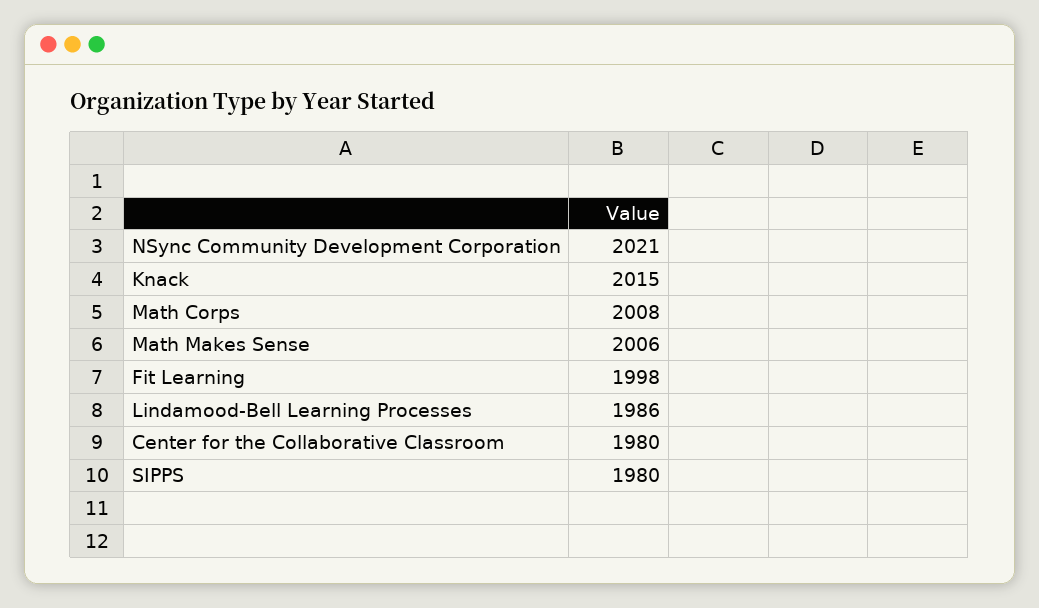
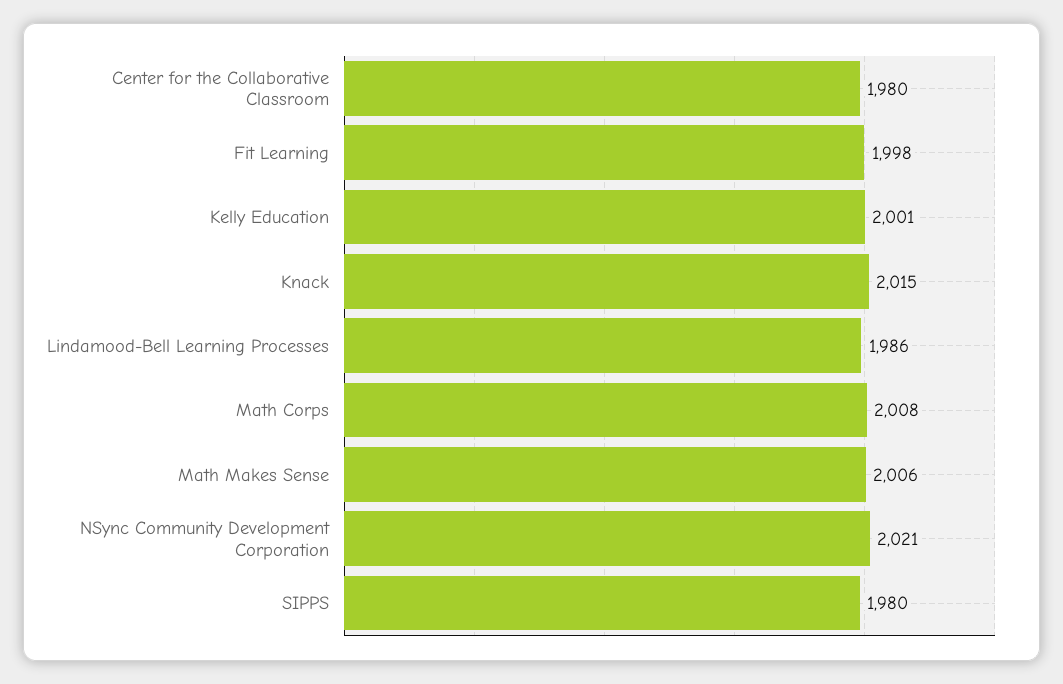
Kelly Education: none -> 2001

